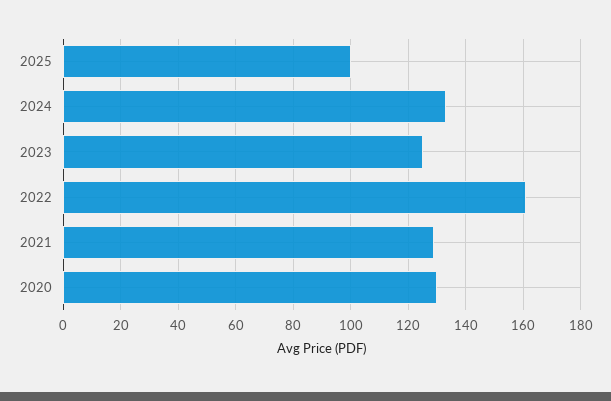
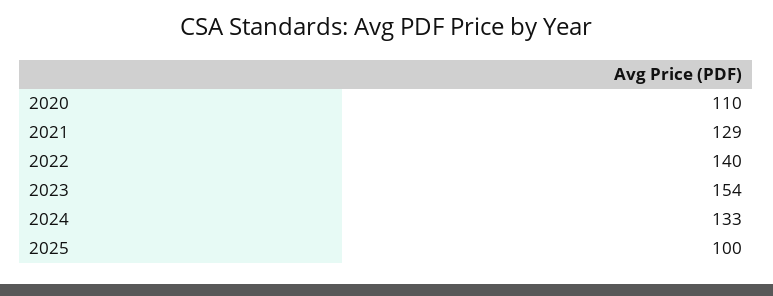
2023: 125 -> 154
2022: 160 -> 140
2020: 130 -> 110

